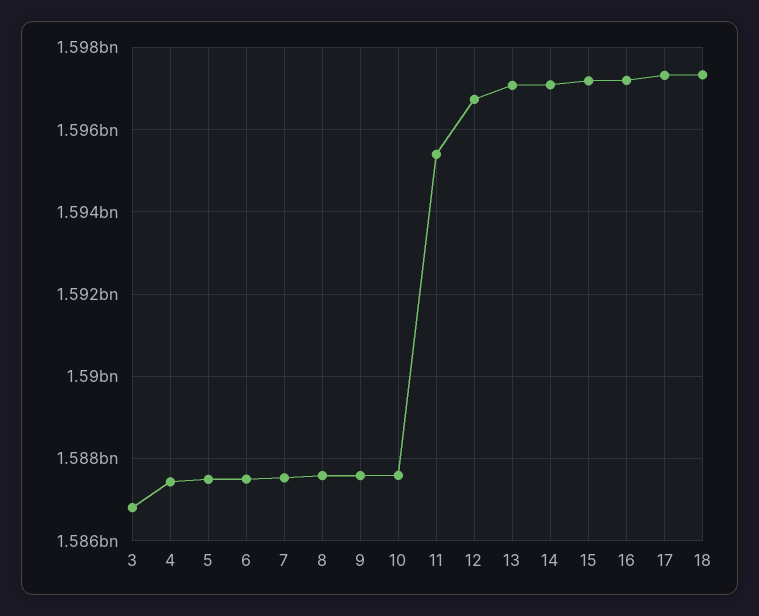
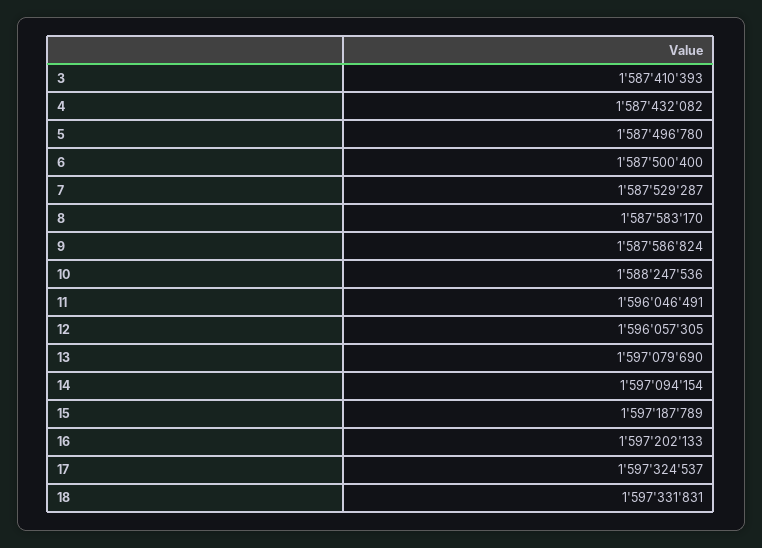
3: 1586800000 -> 1587410393
10: 1587600000 -> 1588247536
11: 1595400000 -> 1596046491
12: 1596800000 -> 1596057305

